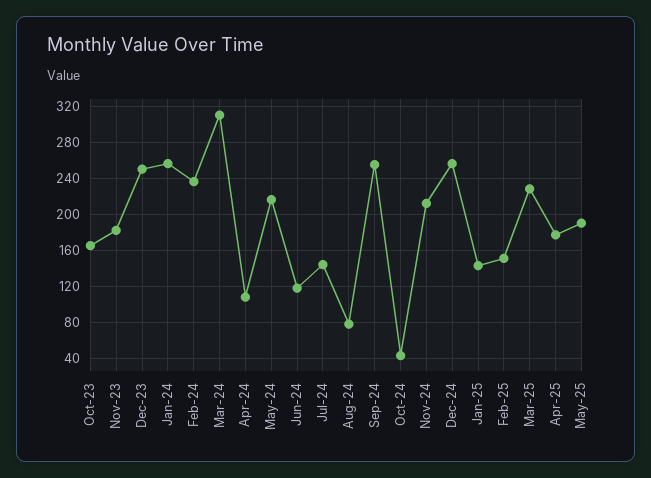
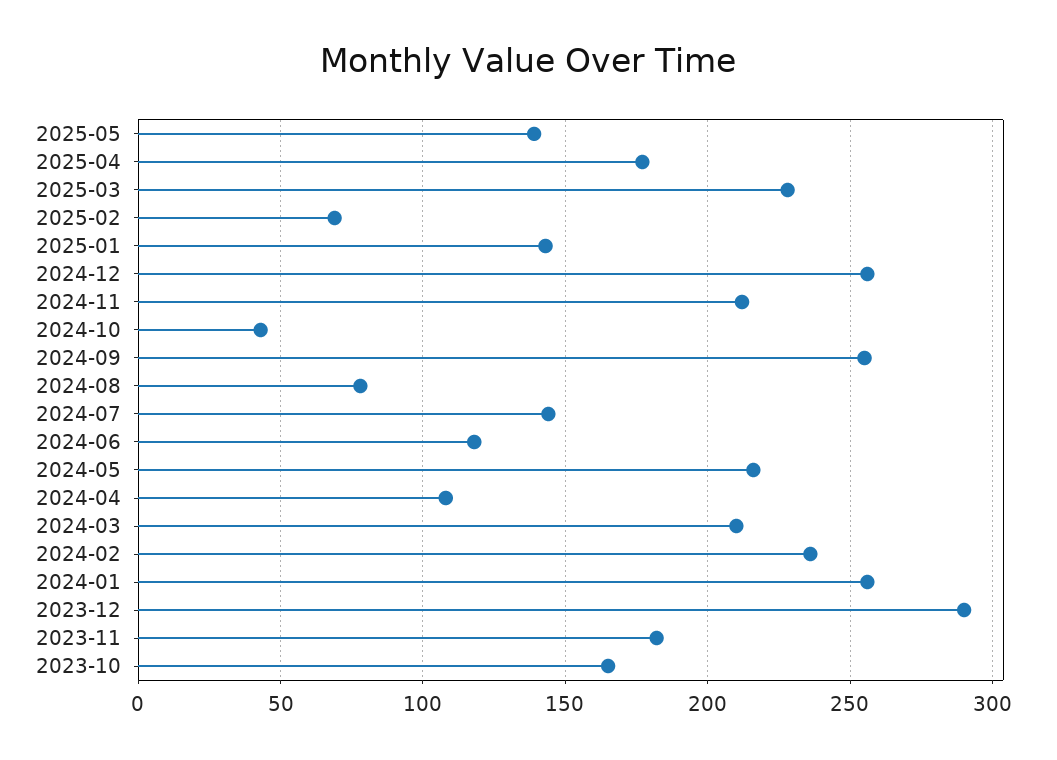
Dec-23: 250 -> 290
Mar-24: 310 -> 210
Feb-25: 150 -> 70
May-25: 190 -> 140

